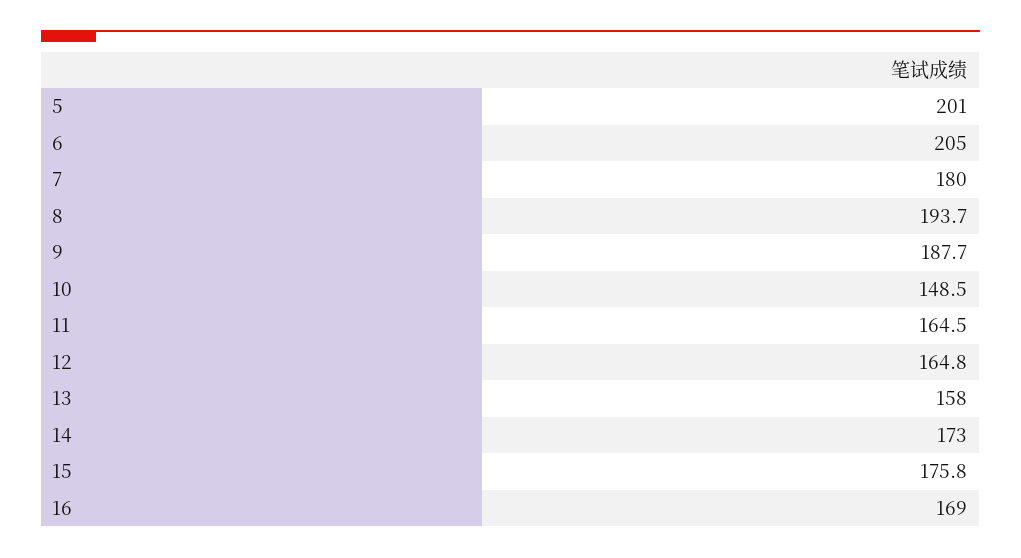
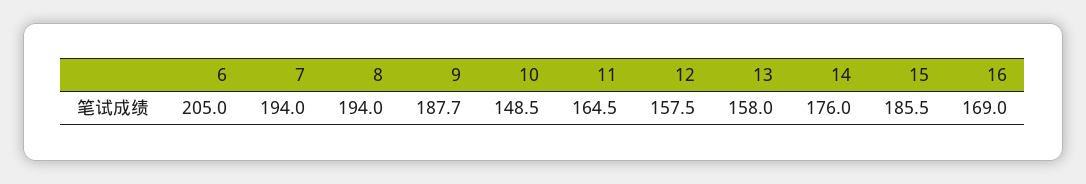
5: 201 -> none
7: 180 -> 194
8: 193.7 -> 194
12: 164.8 -> 157.5
14: 173 -> 176
15: 175.8 -> 185.5

